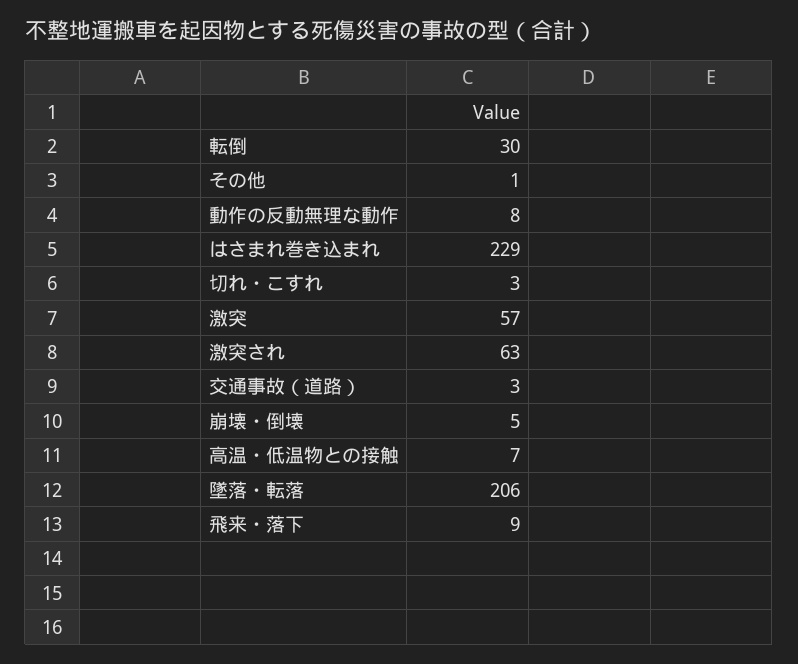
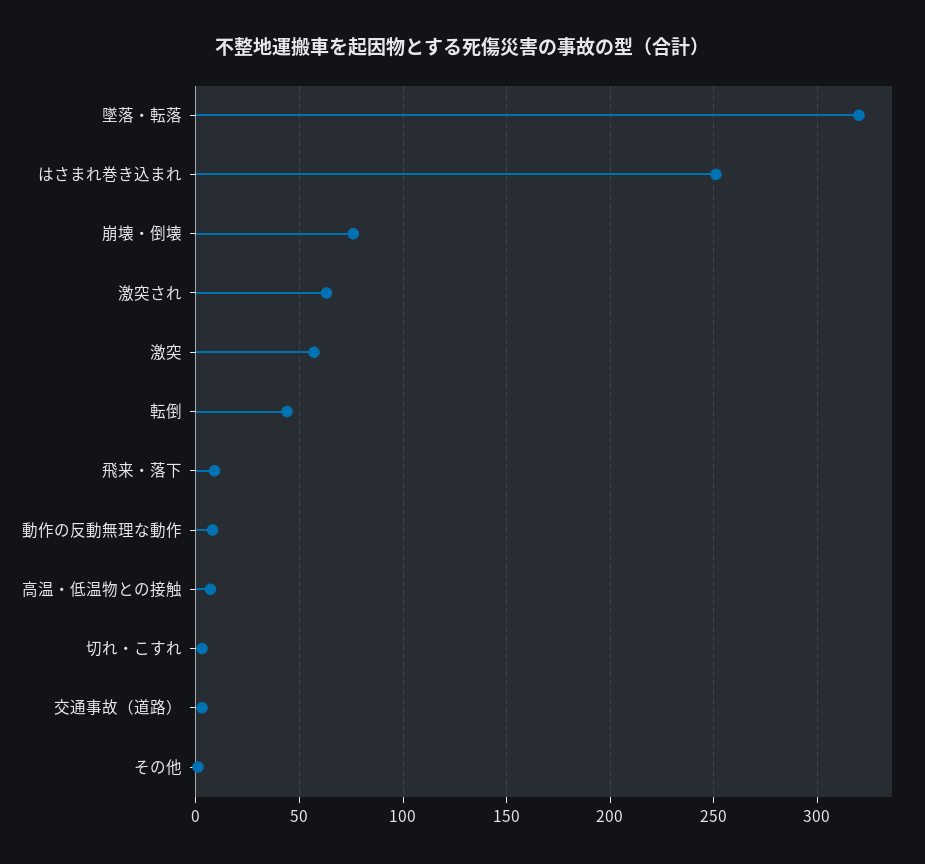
転倒: 30 -> 45
はさまれ巻き込まれ: 229 -> 250
崩壊・倒壊: 5 -> 75
墜落・転落: 206 -> 320

